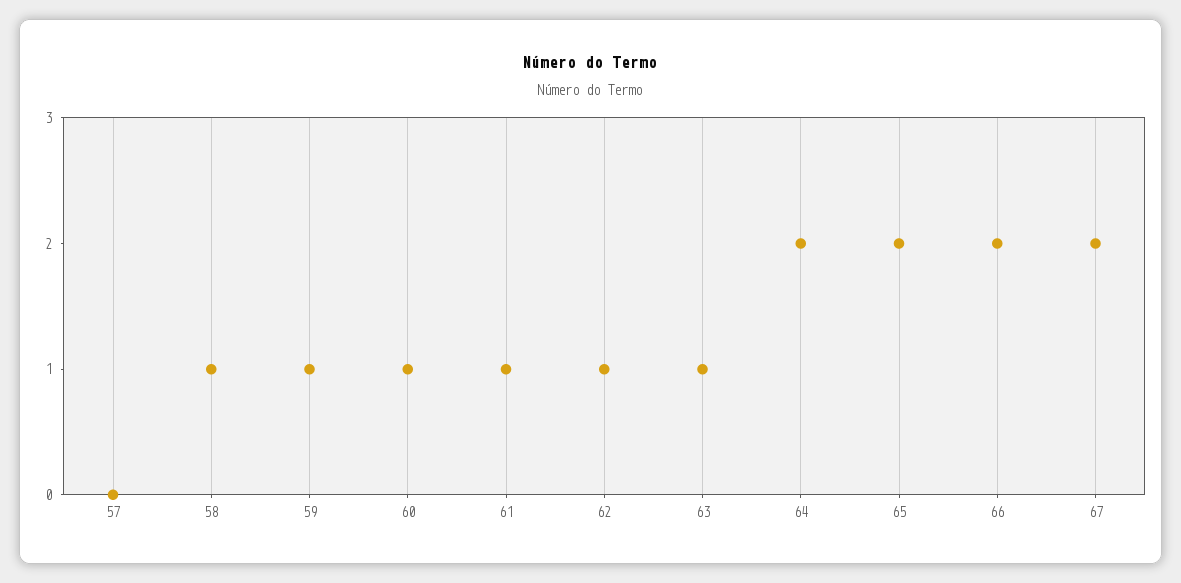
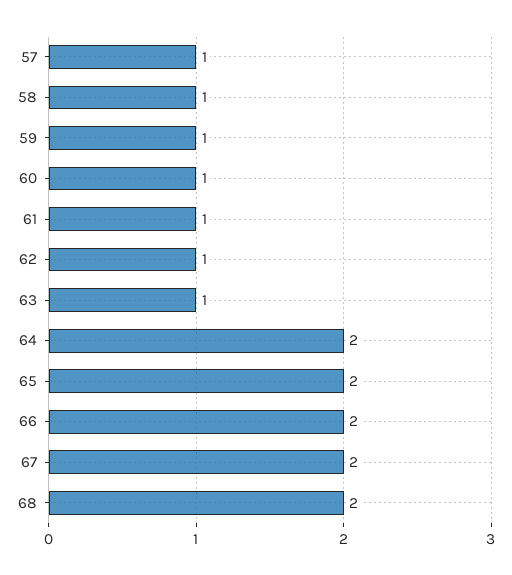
57: 0 -> 1
68: none -> 2

